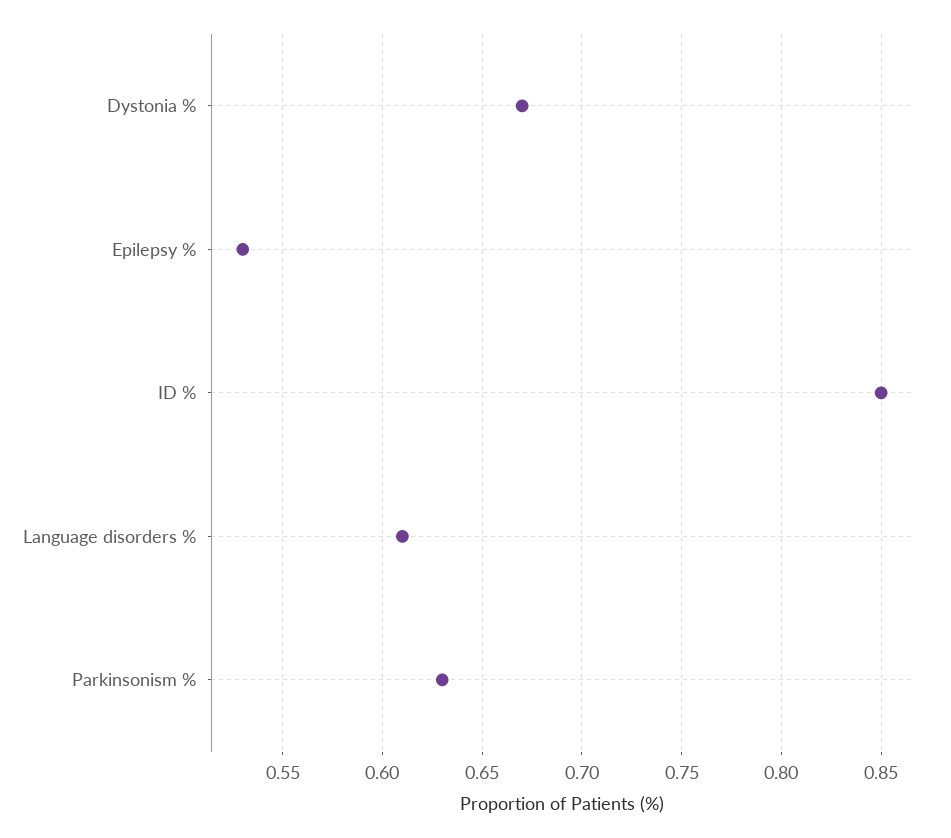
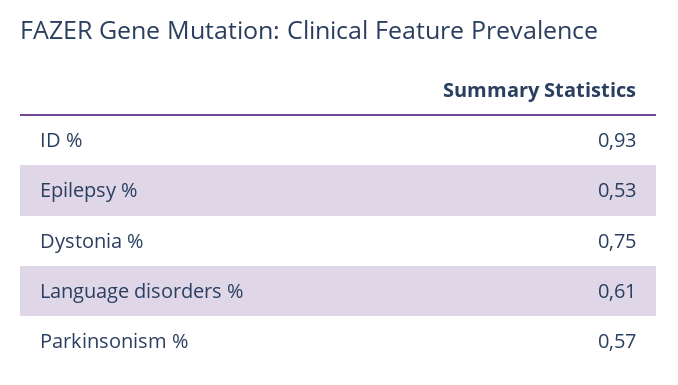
Dystonia %: 0.67 -> 0.75
ID %: 0.85 -> 0.93
Parkinsonism %: 0.63 -> 0.57

